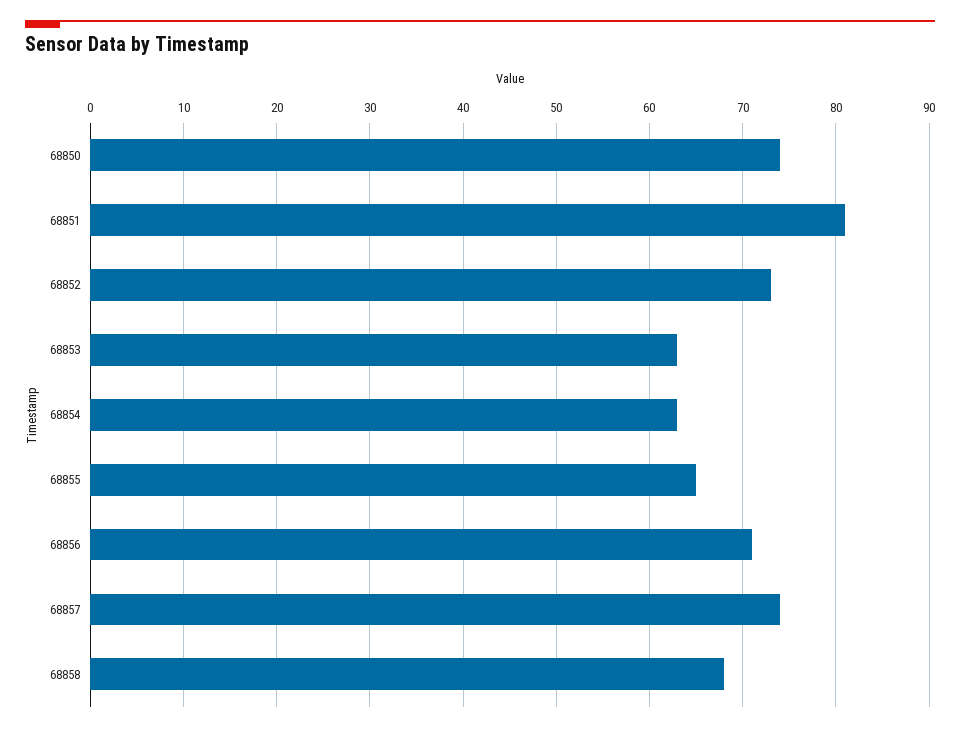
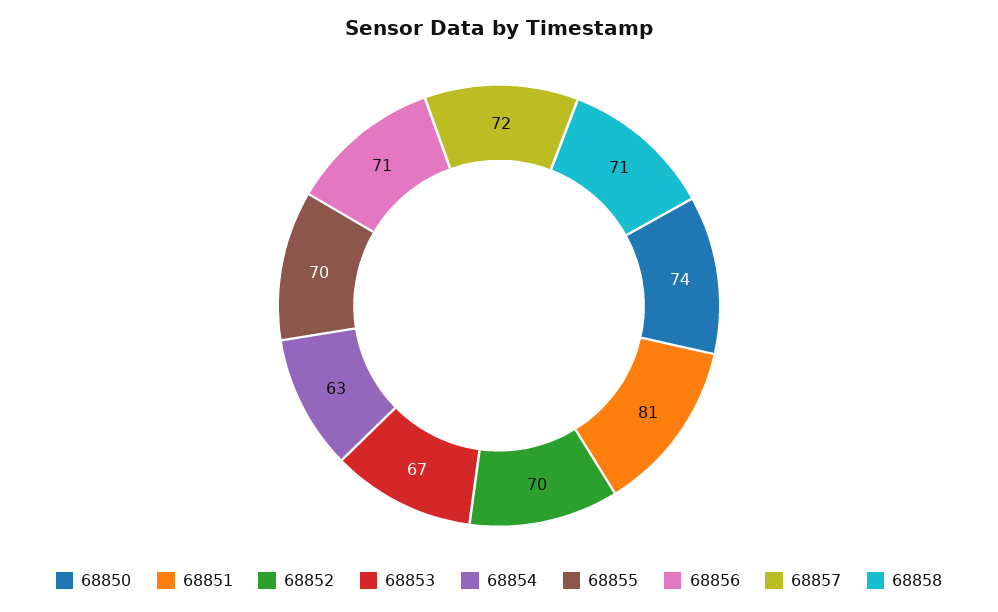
68852: 73 -> 70
68853: 63 -> 67
68855: 65 -> 70
68857: 74 -> 72
68858: 68 -> 71

